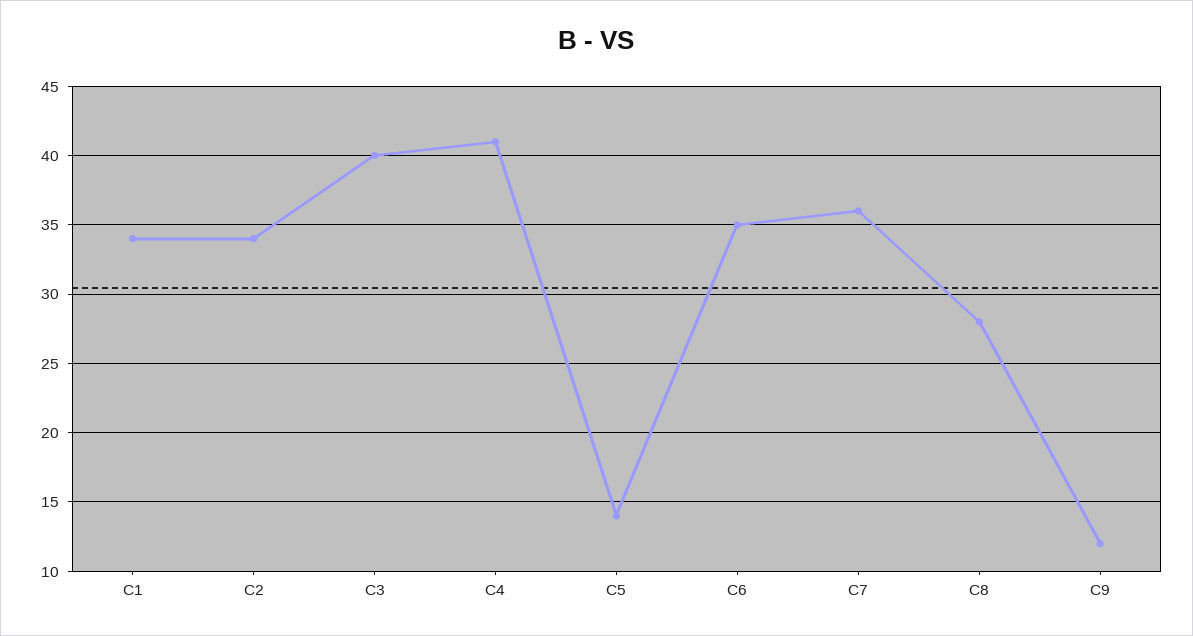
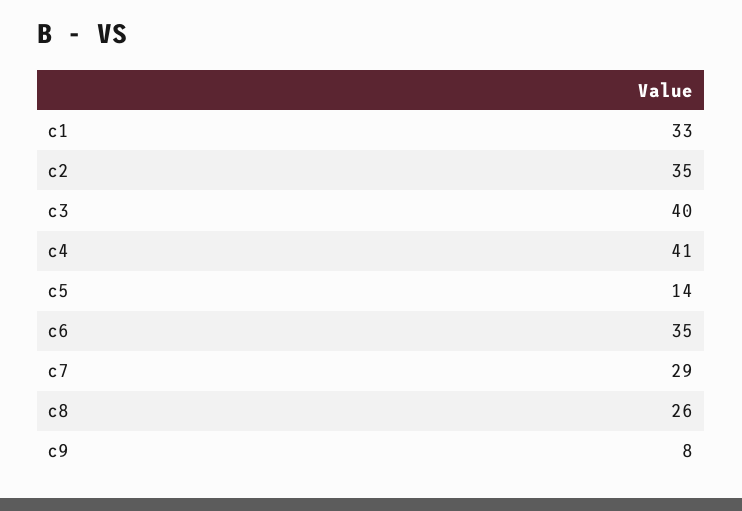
C1: 34 -> 33
C2: 34 -> 35
C7: 36 -> 29
C8: 28 -> 26
C9: 12 -> 8

